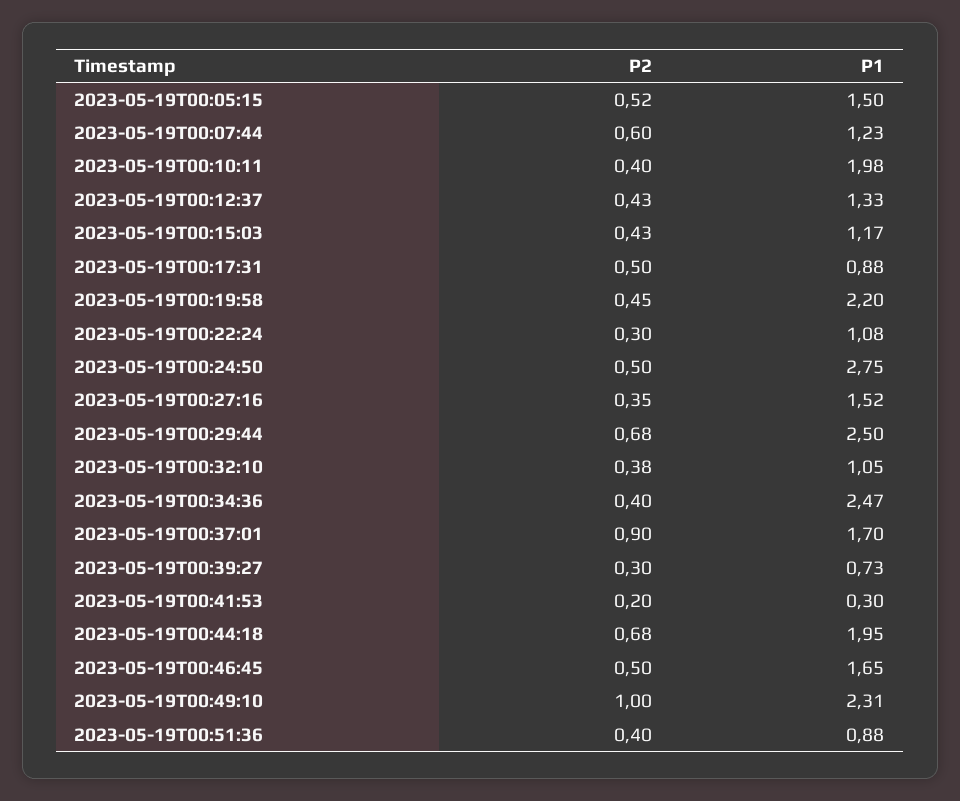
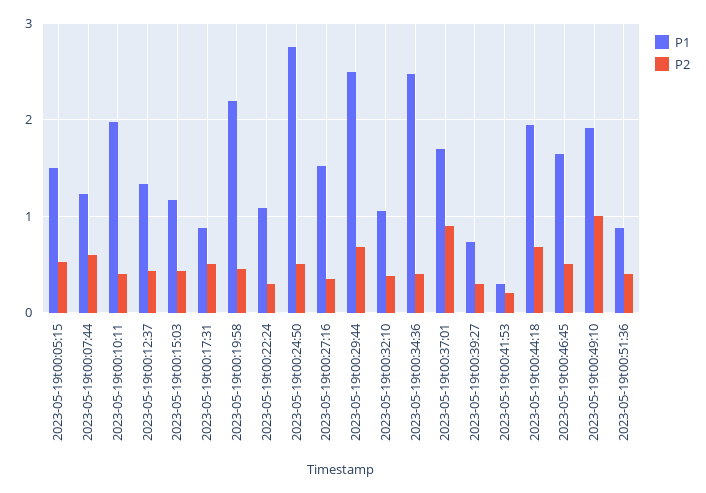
P1, 2023-05-19T00:49:10: 2.31 -> 1.9

